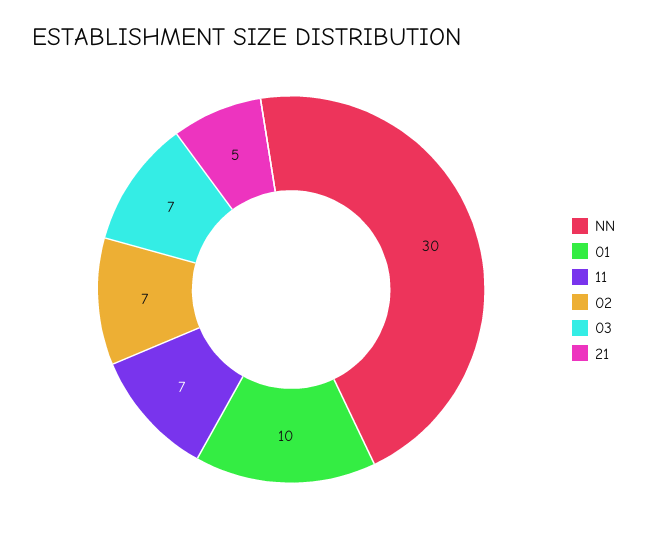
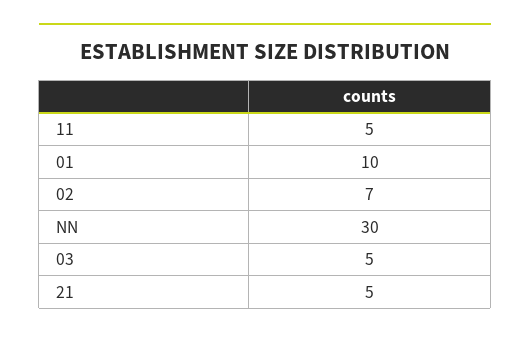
11: 7 -> 5
03: 7 -> 5

